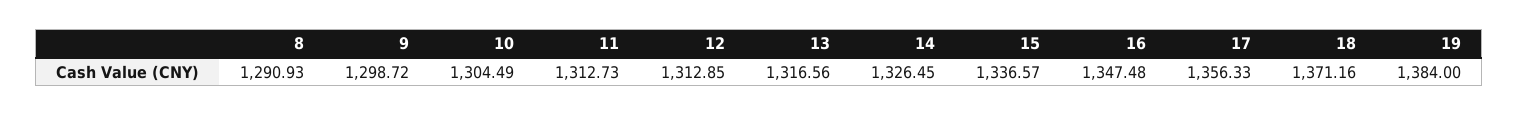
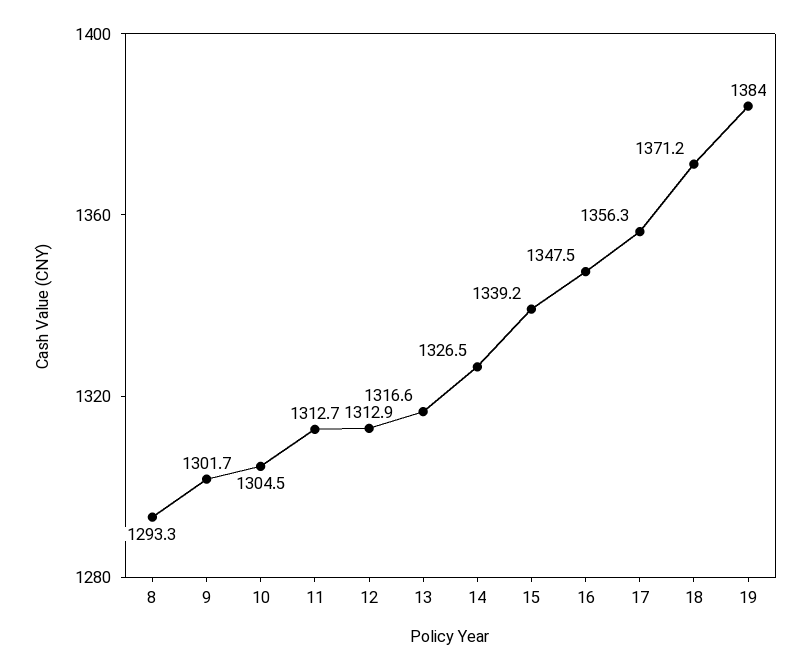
8: 1290.93 -> 1293.3
9: 1298.72 -> 1301.7
15: 1336.57 -> 1339.2

